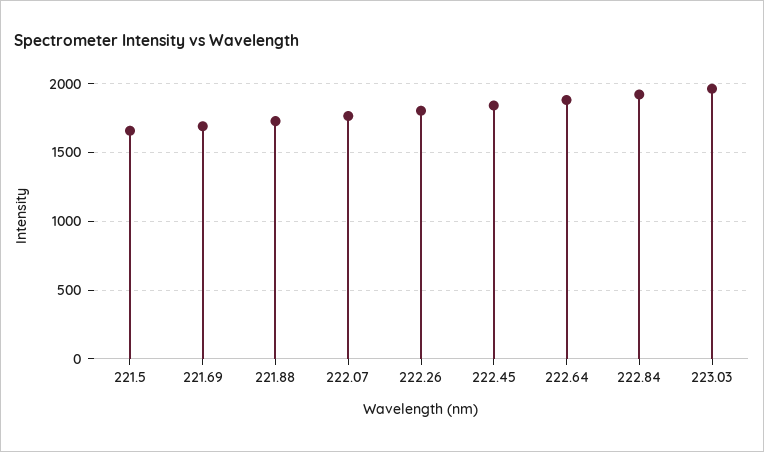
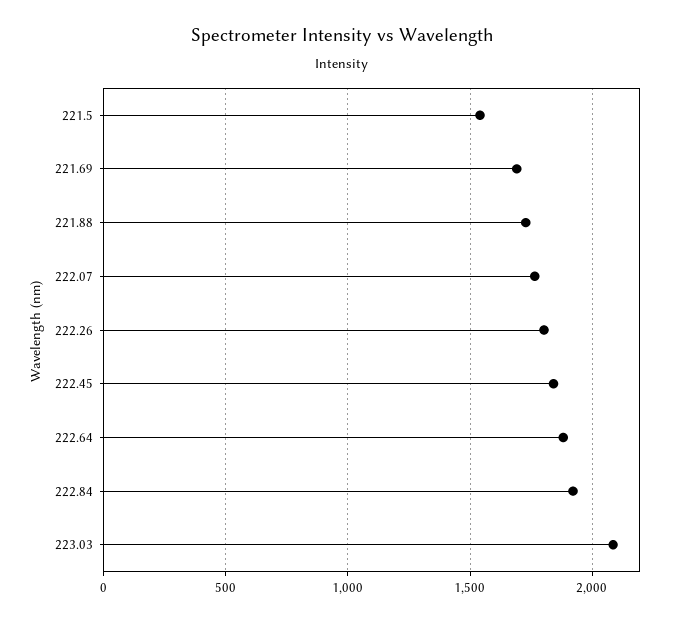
221.5: 1650 -> 1550
223.03: 1950 -> 2100

